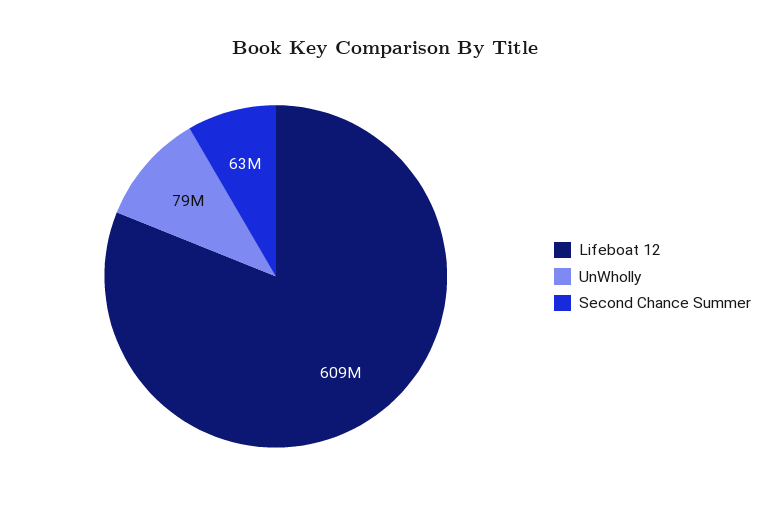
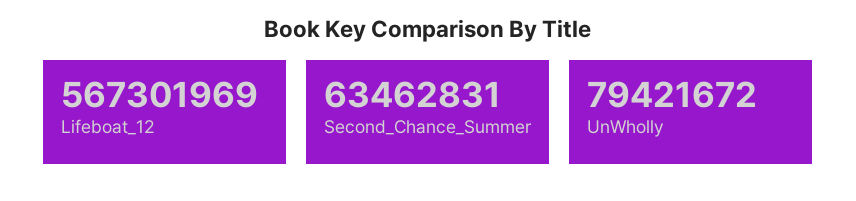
Lifeboat 12: 609000000 -> 567301969

